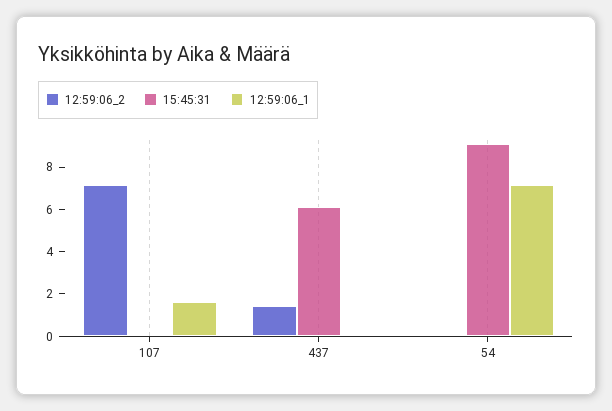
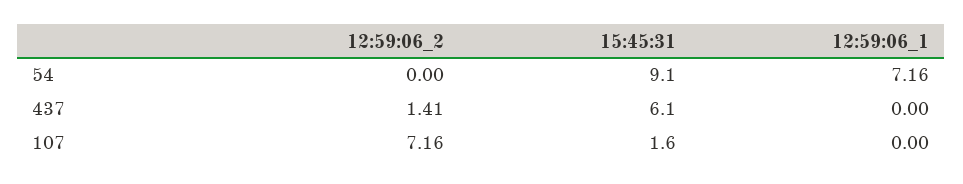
15:45:31, 107: 0 -> 1.6
12:59:06_1, 107: 1.5 -> 0

